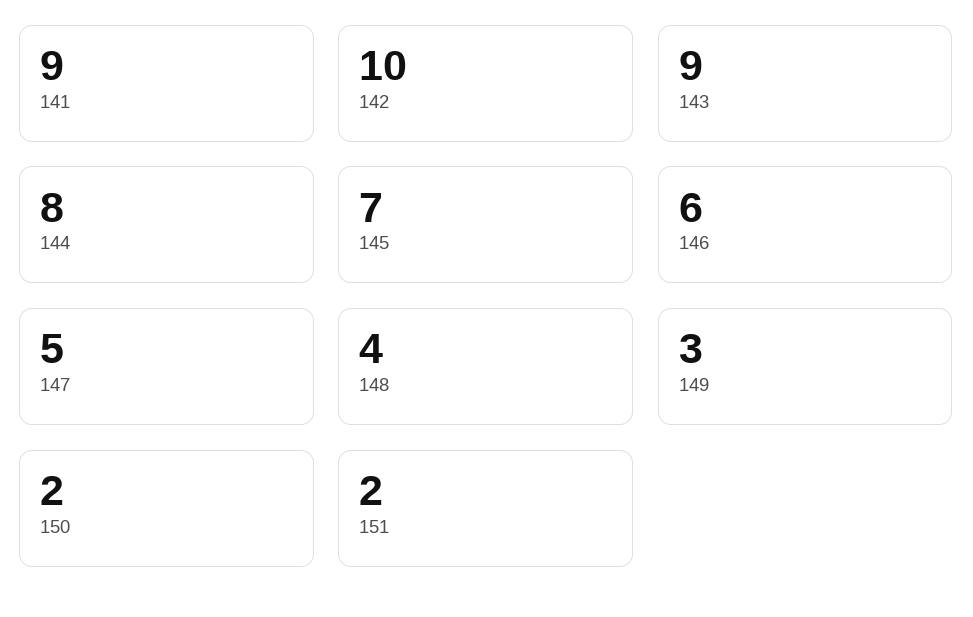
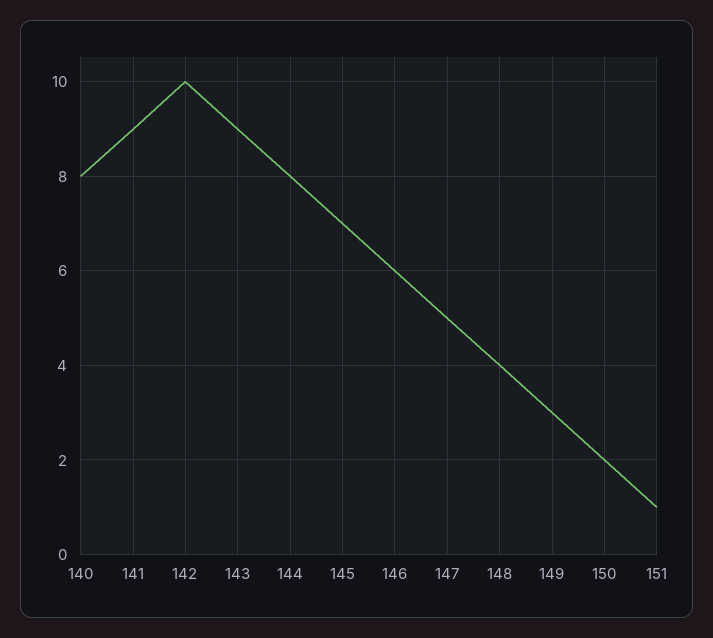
151: 2 -> 1
140: none -> 8

